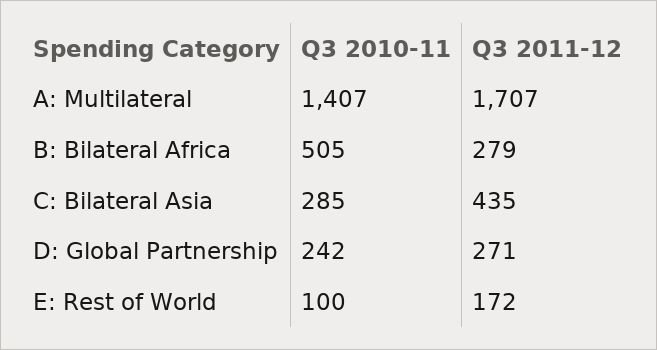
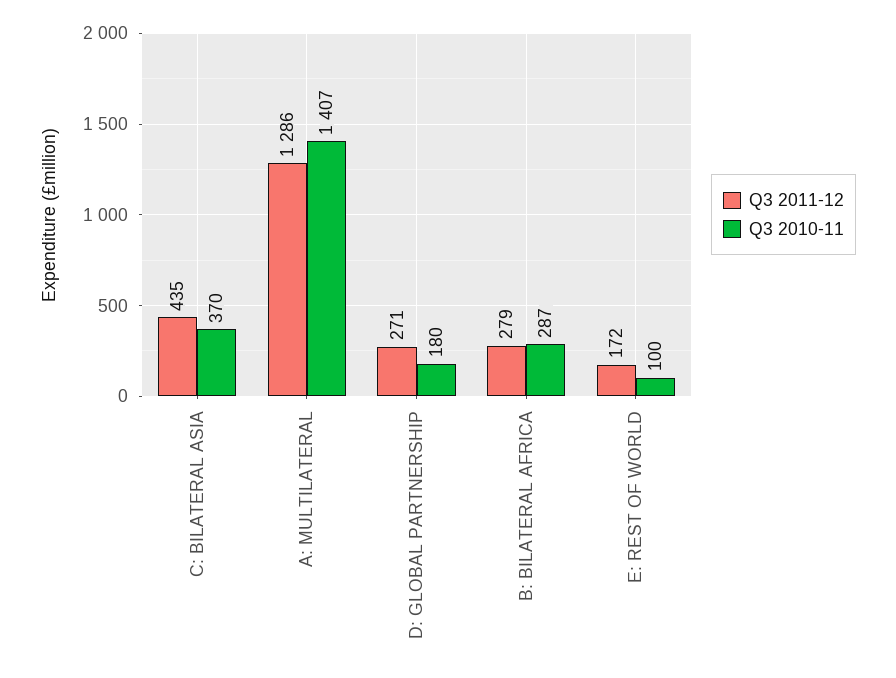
Q3 2011-12, A: Multilateral: 1707 -> 1286
Q3 2010-11, B: Bilateral Africa: 505 -> 287
Q3 2010-11, C: Bilateral Asia: 285 -> 370
Q3 2010-11, D: Global Partnership: 242 -> 180

